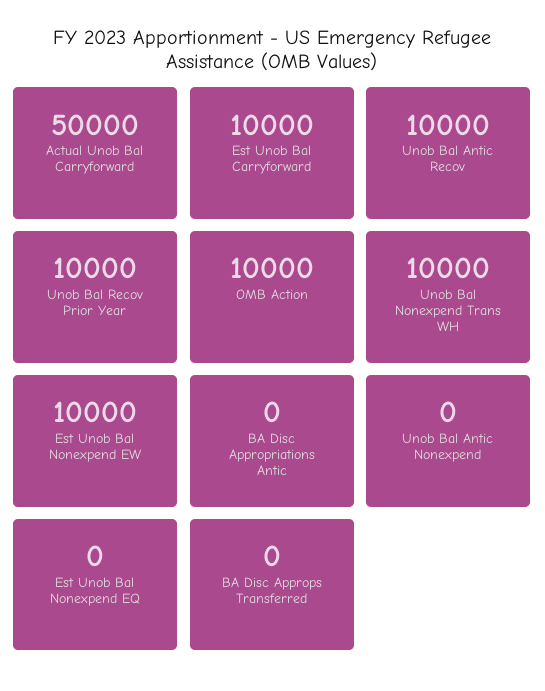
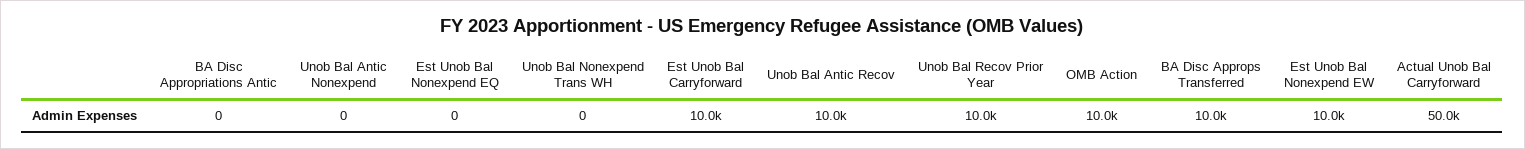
Unob Bal Nonexpend Trans WH: 10000 -> 0
BA Disc Approps Transferred: 0 -> 10000

